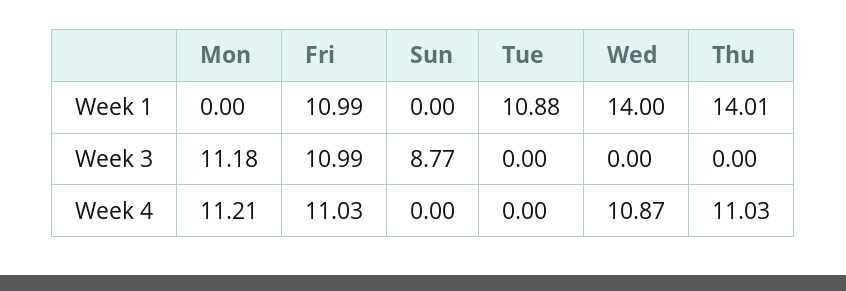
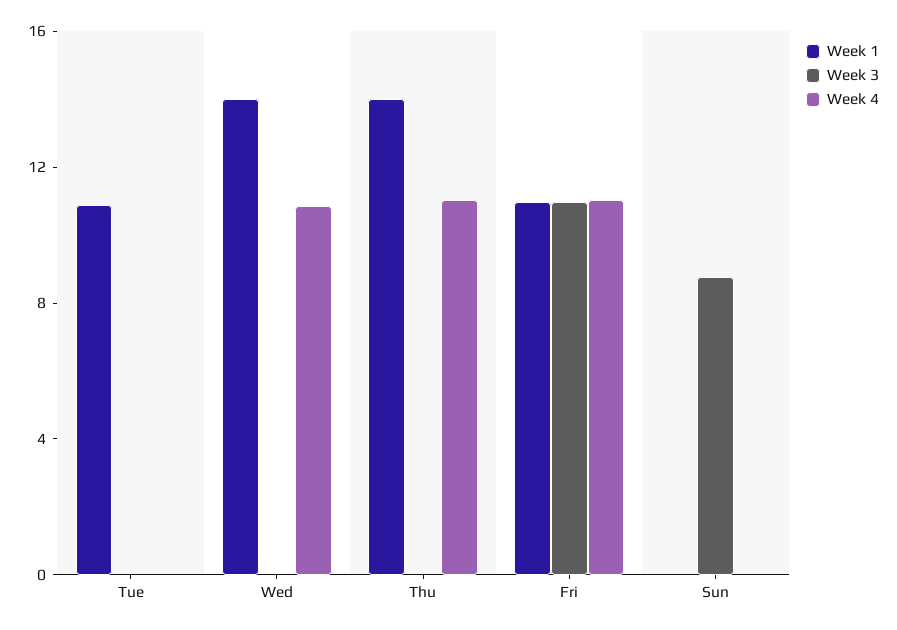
Week 1, Mon: 0 -> none
Week 3, Mon: 11.18 -> none
Week 4, Mon: 11.21 -> none

